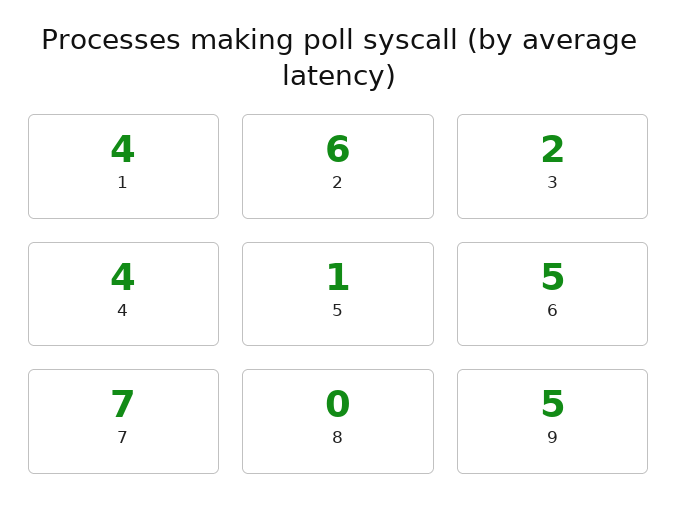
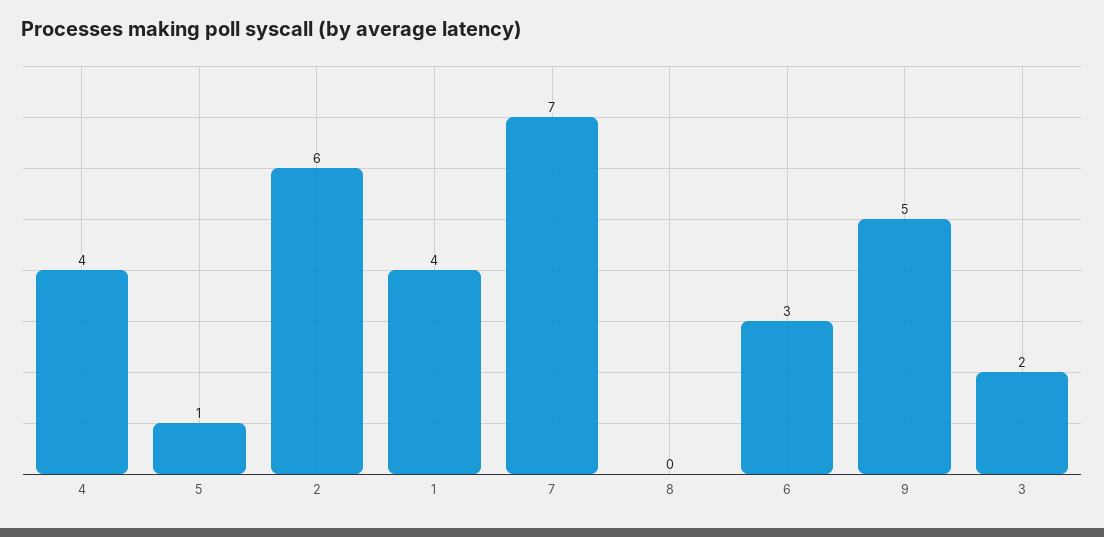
6: 5 -> 3

